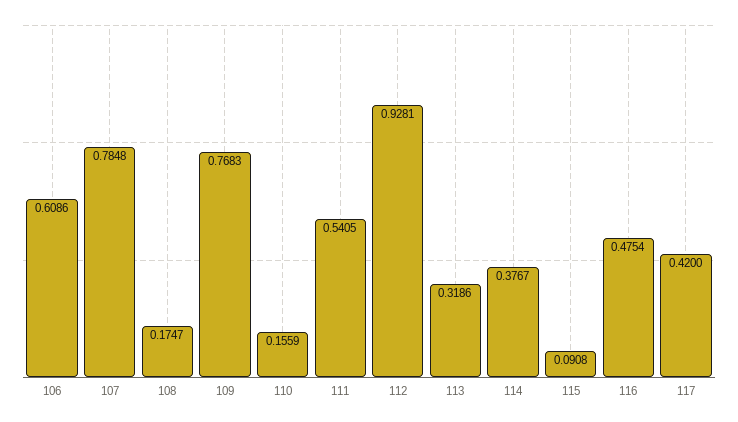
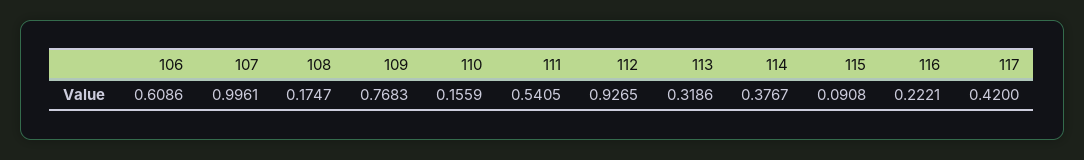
107: 0.7848 -> 0.9961
112: 0.9281 -> 0.9265
116: 0.4754 -> 0.2221

